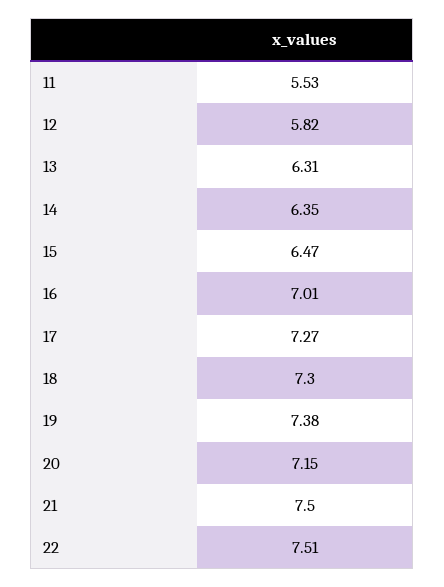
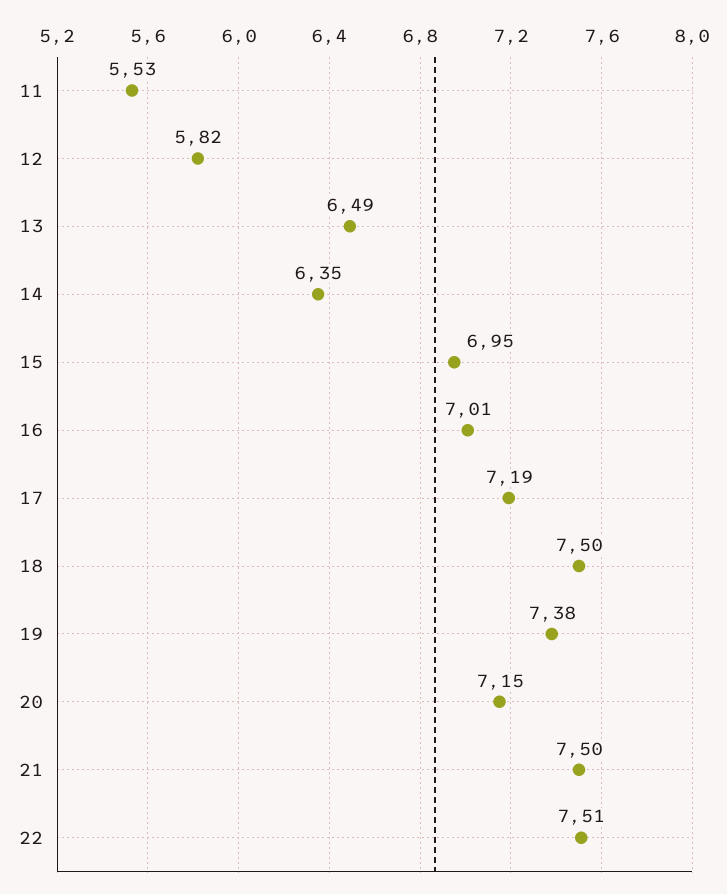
13: 6.31 -> 6.49
15: 6.47 -> 6.95
17: 7.27 -> 7.19
18: 7.3 -> 7.5

